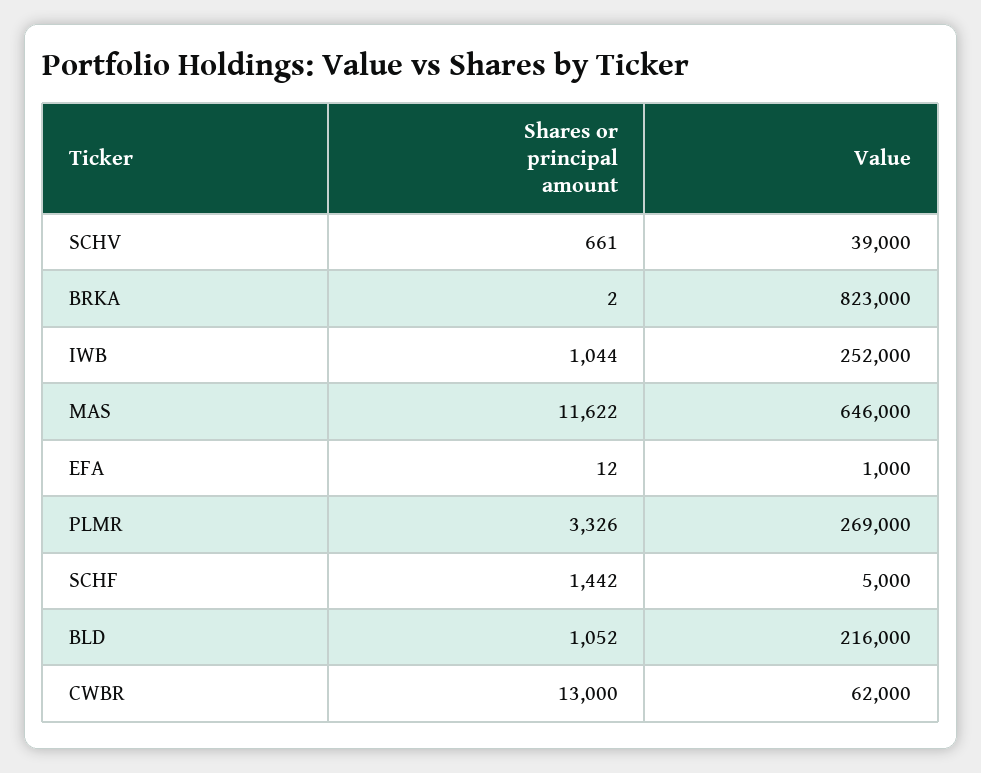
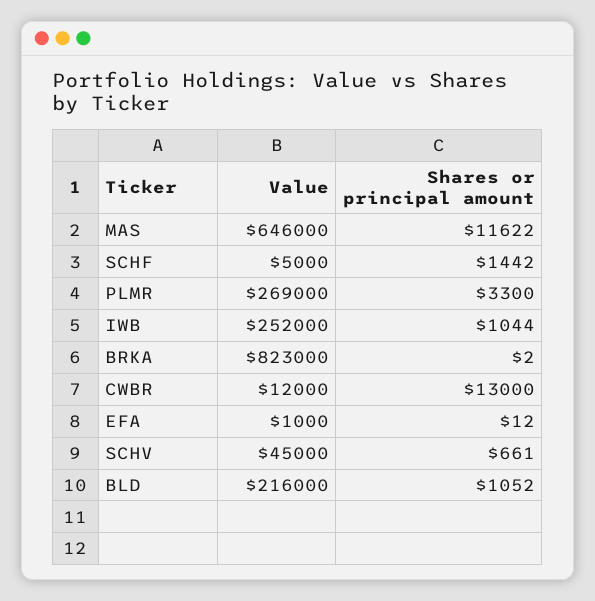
Value, SCHV: 39000 -> 45000
Shares or principal amount, PLMR: 3326 -> 3300
Value, CWBR: 62000 -> 12000

